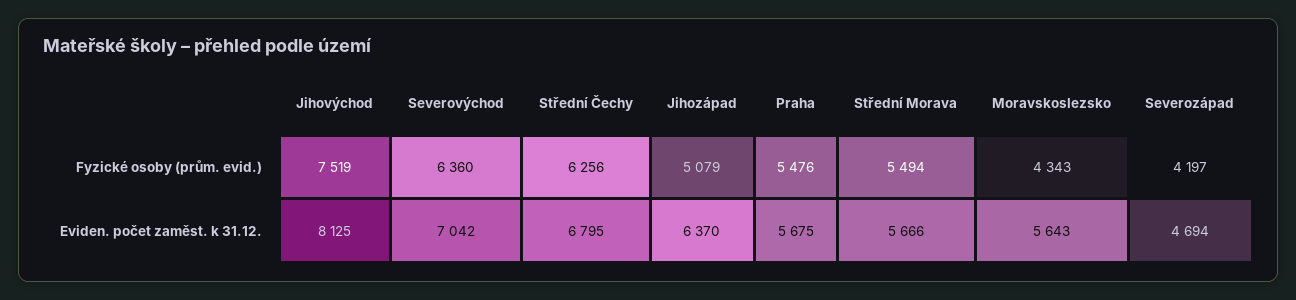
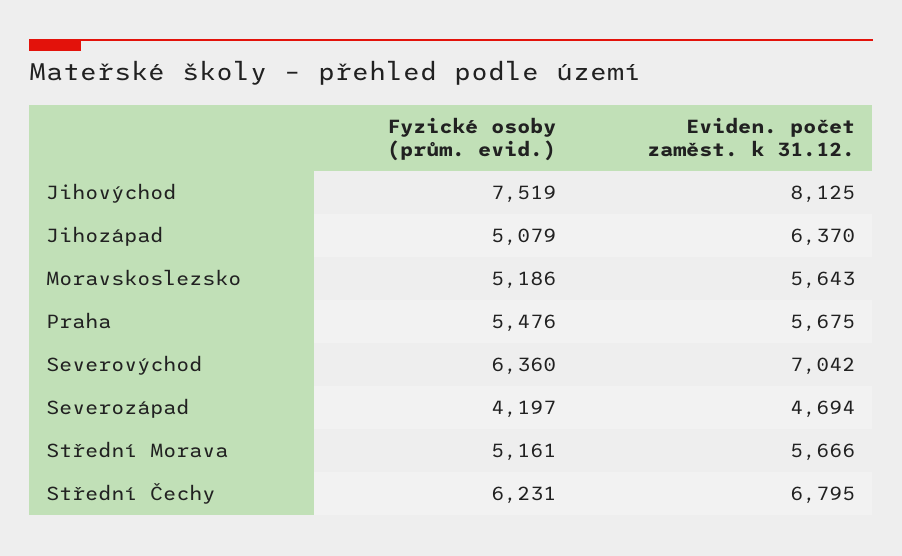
Střední Čechy, Fyzické osoby (prům. evid.): 6256 -> 6231
Střední Morava, Fyzické osoby (prům. evid.): 5494 -> 5161
Moravskoslezsko, Fyzické osoby (prům. evid.): 4343 -> 5186

